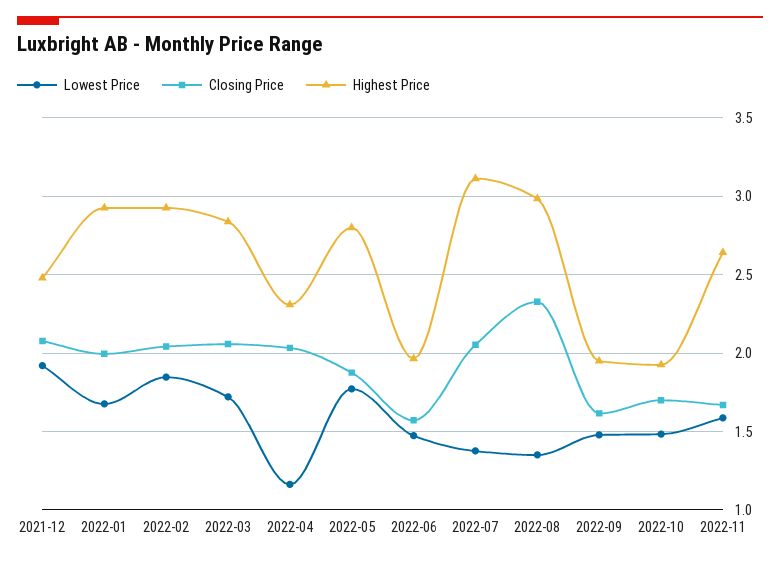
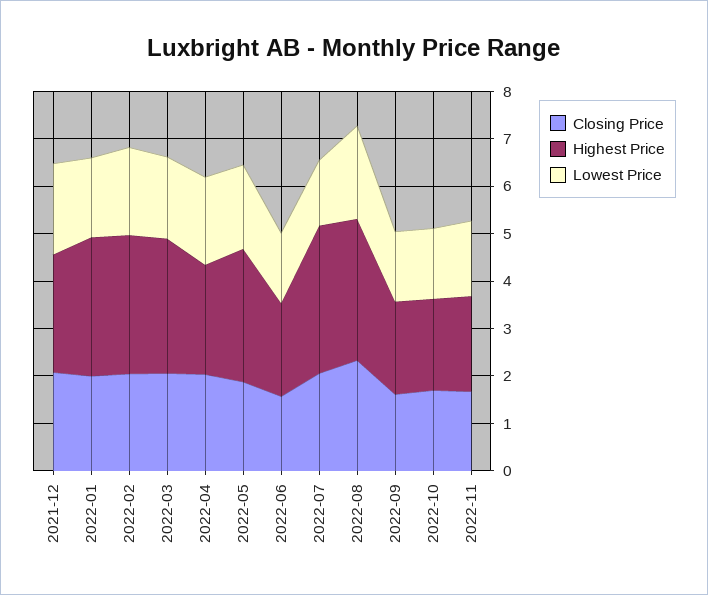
Lowest Price, 2022-04: 1.15 -> 1.8
Lowest Price, 2022-08: 1.35 -> 2
Highest Price, 2022-11: 2.65 -> 2

